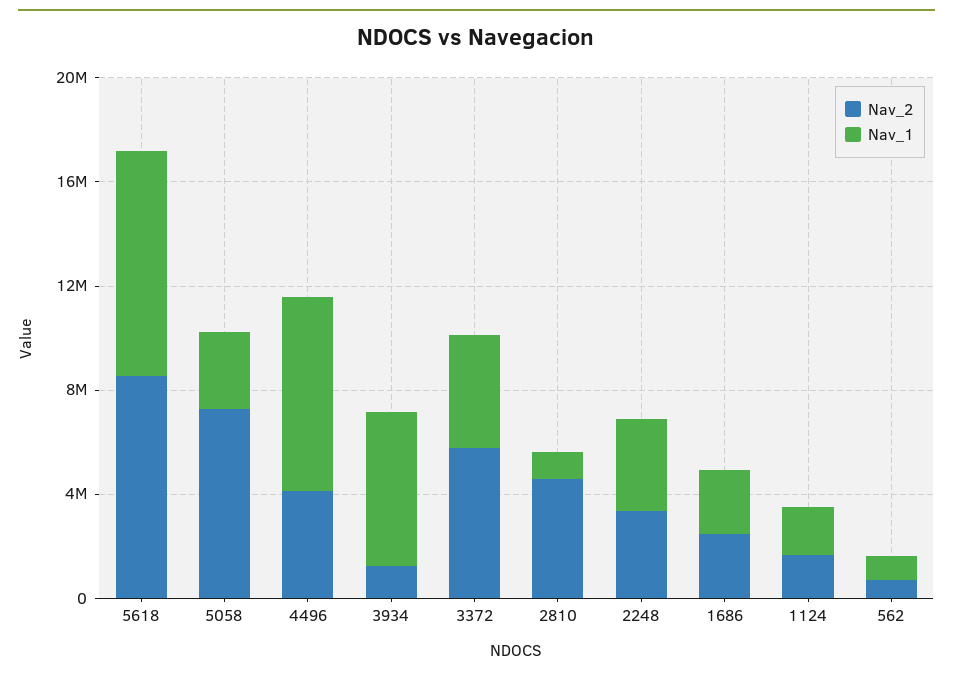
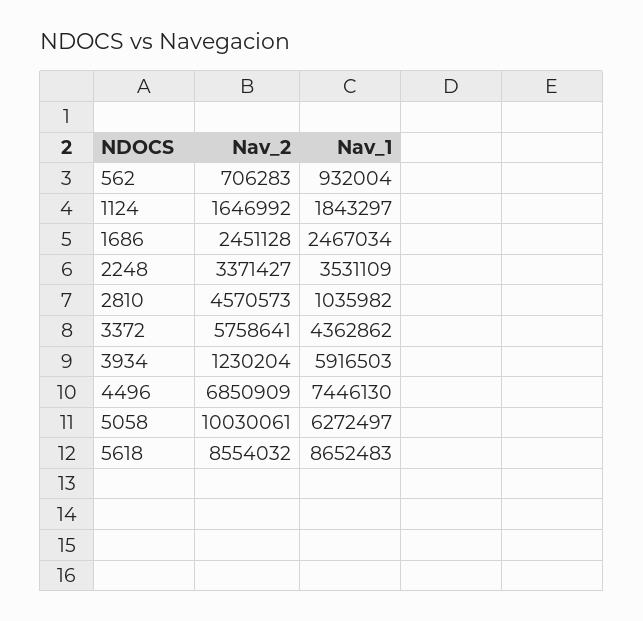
Nav_2, 5058: 7000000 -> 10030061
Nav_1, 5058: 3000000 -> 6272497
Nav_2, 4496: 4000000 -> 6850909

